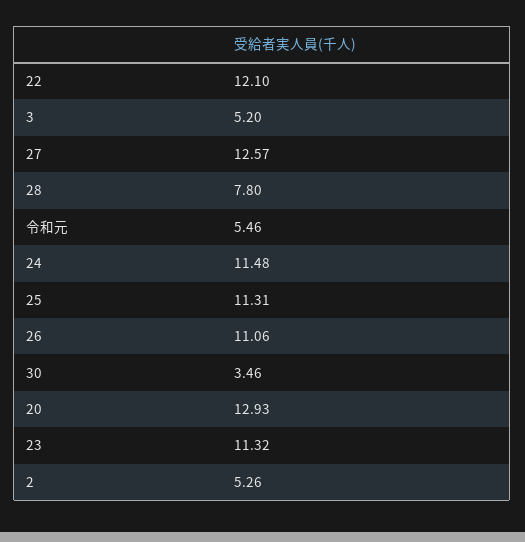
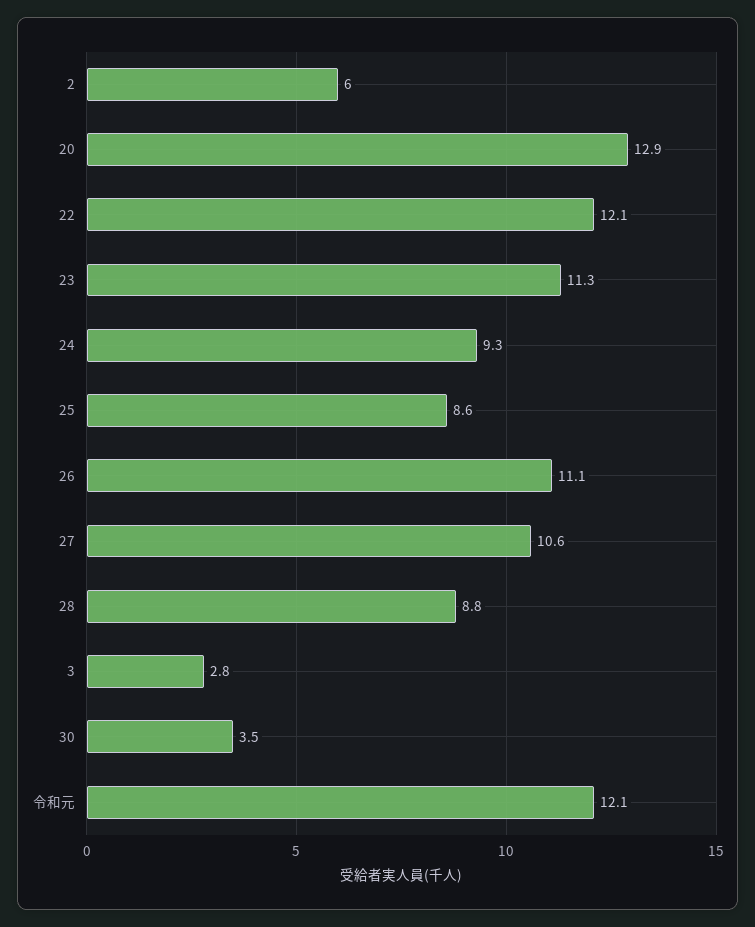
3: 5.2 -> 2.8
27: 12.57 -> 10.6
28: 7.8 -> 8.8
令和元: 5.46 -> 12.1
24: 11.48 -> 9.3
25: 11.31 -> 8.6
2: 5.26 -> 6

